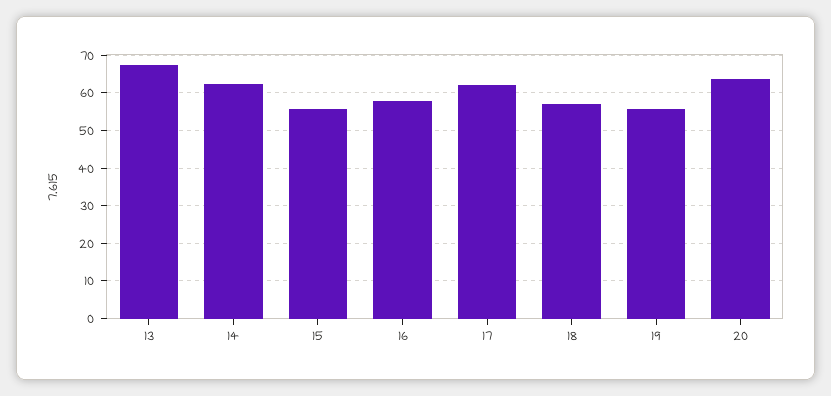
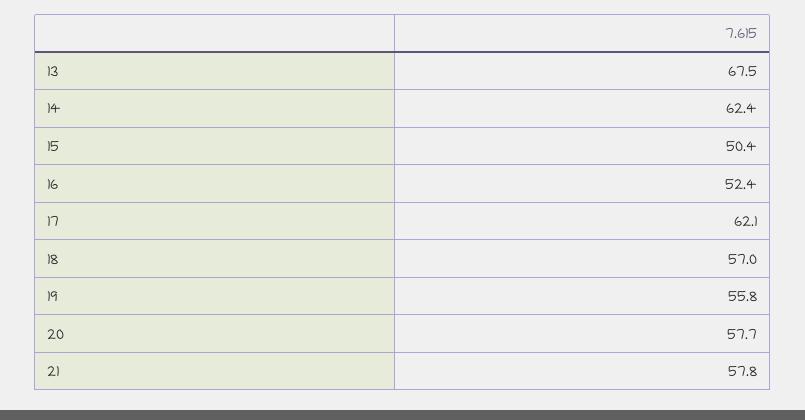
15: 56 -> 50.4
16: 58 -> 52.4
20: 64 -> 57.7
21: none -> 57.8

